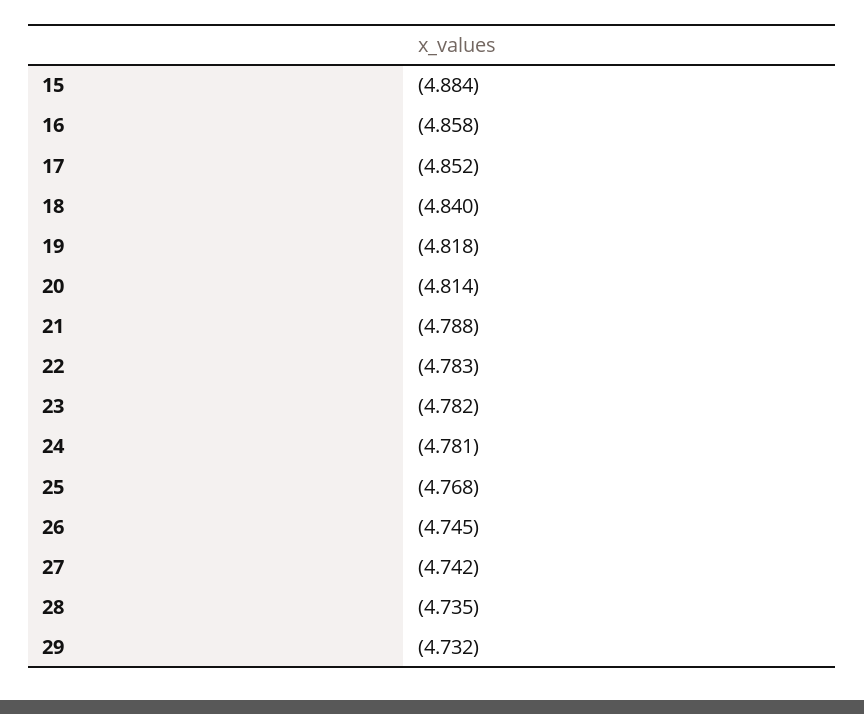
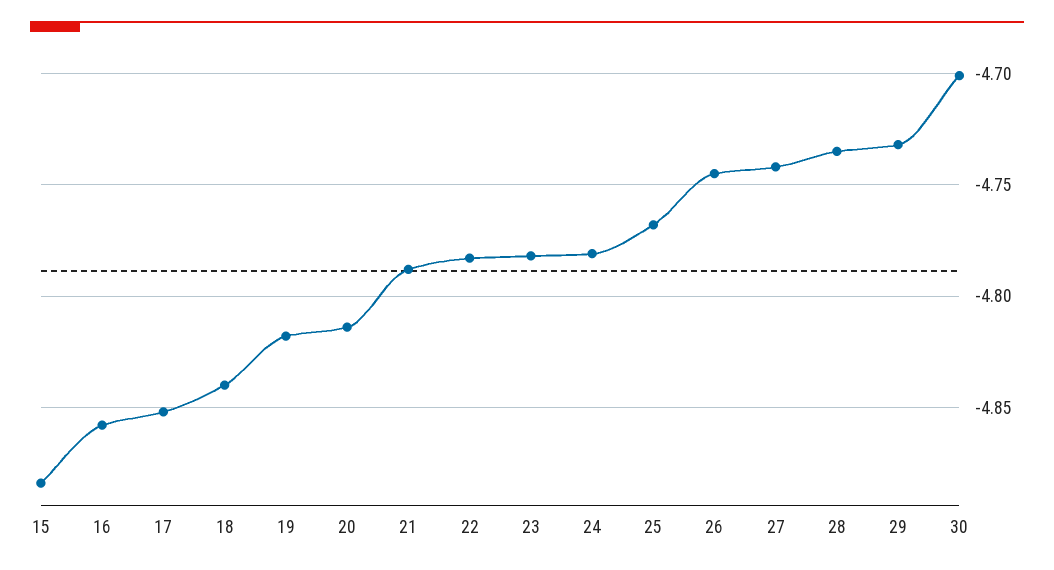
30: none -> -4.7

